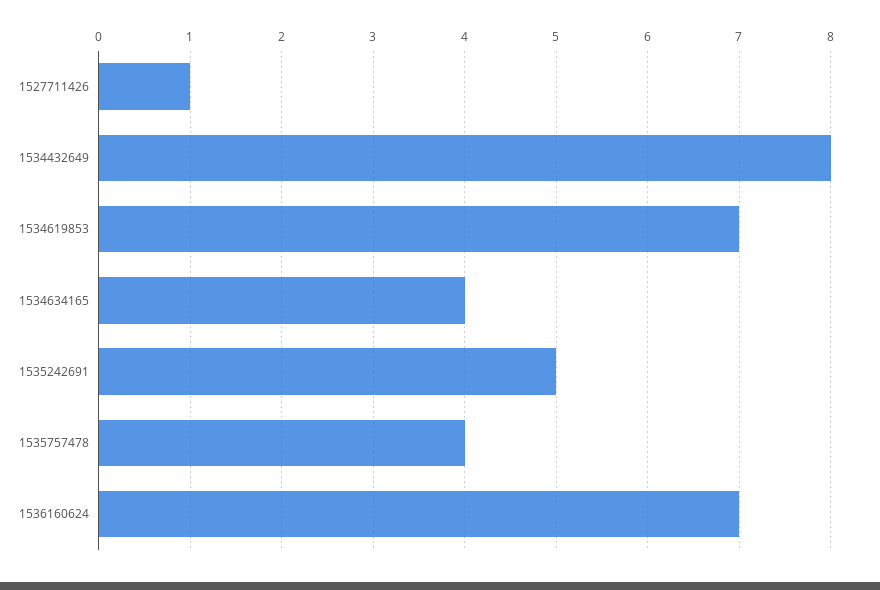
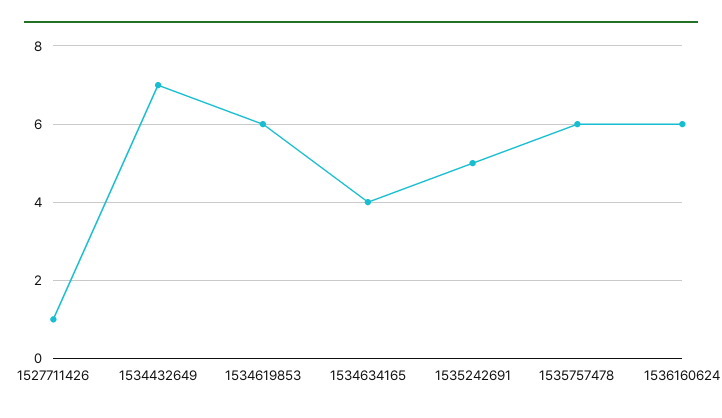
1534432649: 8 -> 7
1534619853: 7 -> 6
1535757478: 4 -> 6
1536160624: 7 -> 6

